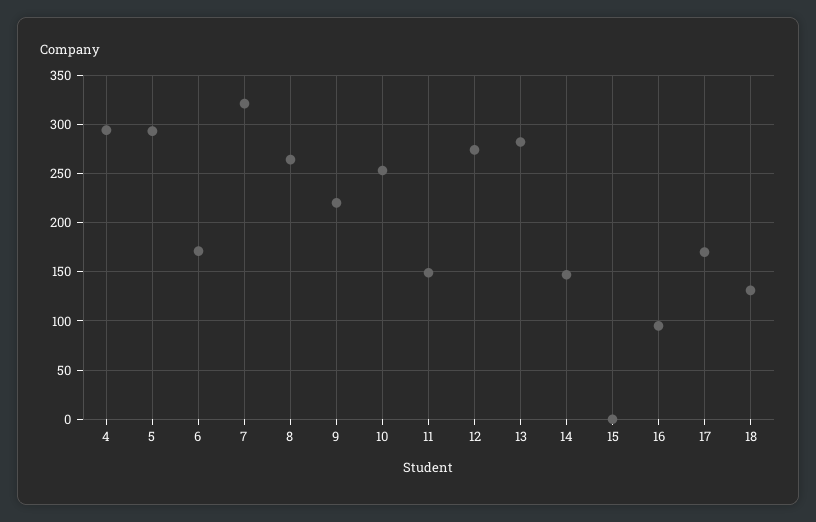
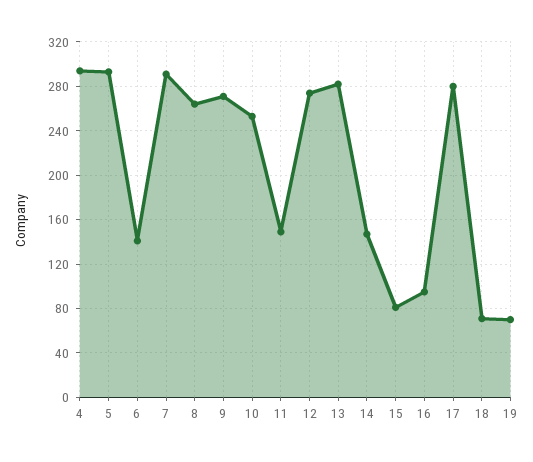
6: 170 -> 140
7: 320 -> 290
9: 220 -> 270
15: 0 -> 80
17: 170 -> 280
18: 130 -> 70
19: none -> 70

